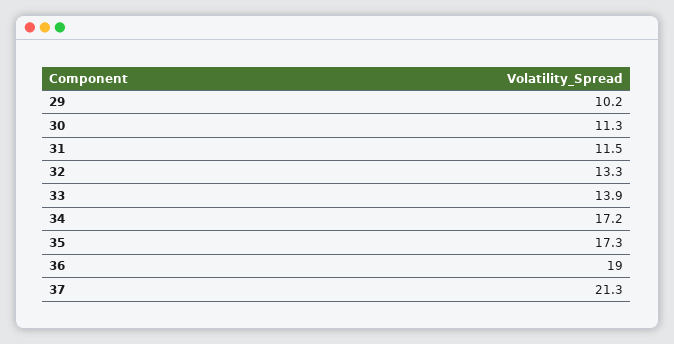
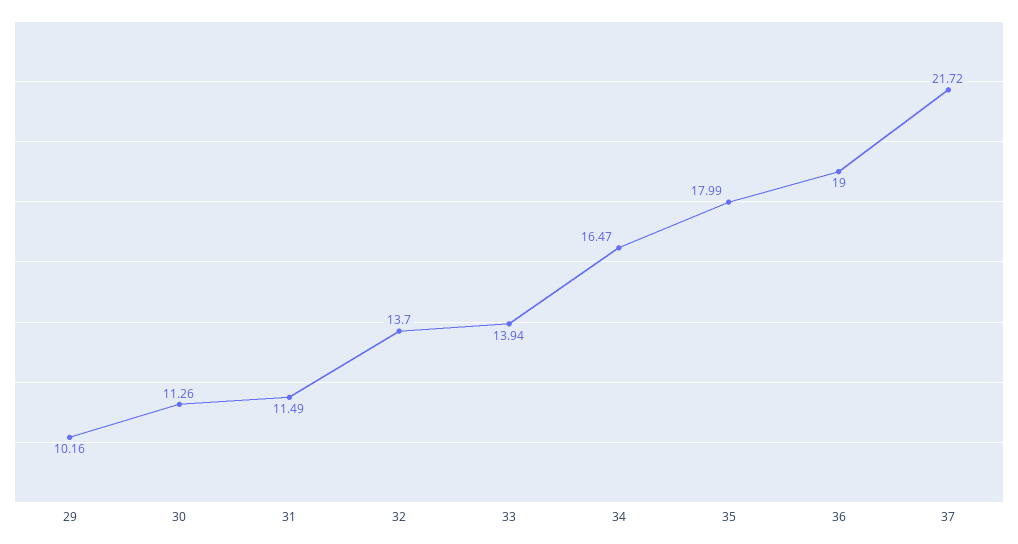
32: 13.3 -> 13.7
34: 17.2 -> 16.47
35: 17.3 -> 17.99
37: 21.3 -> 21.72

